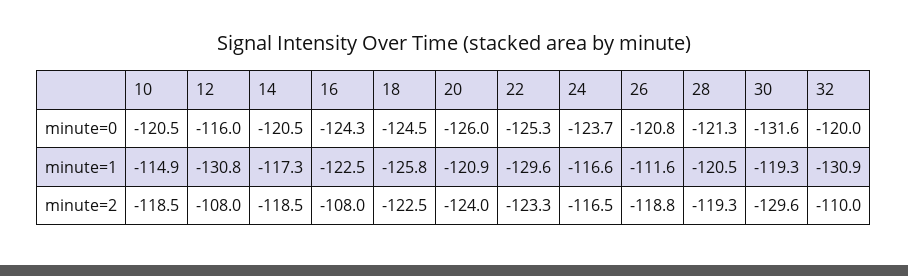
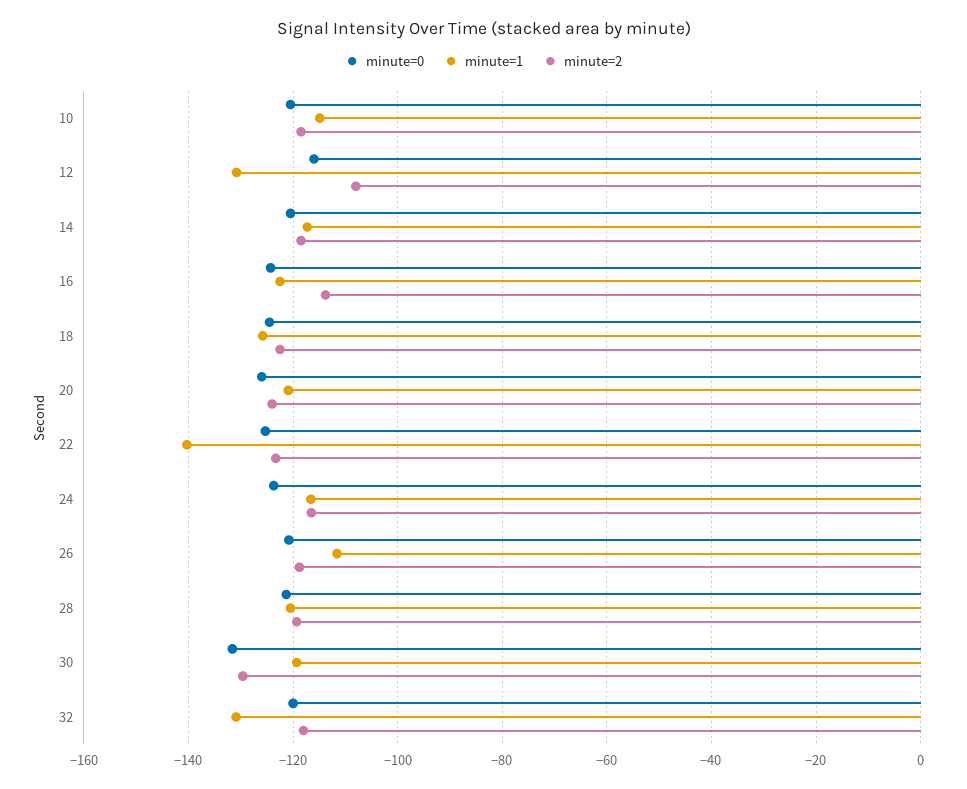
minute=1, 22: -129.6 -> -140
minute=2, 16: -108 -> -114
minute=2, 32: -110 -> -118

